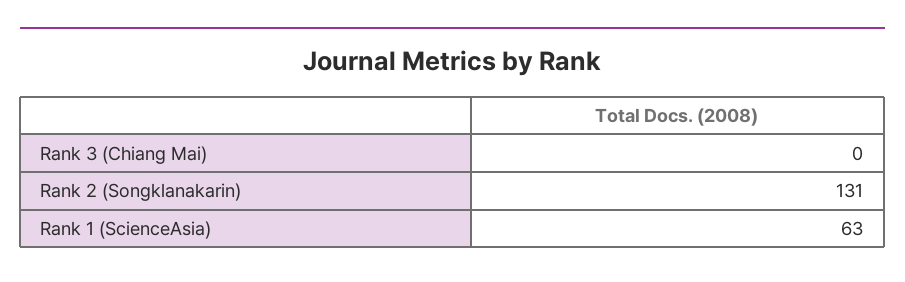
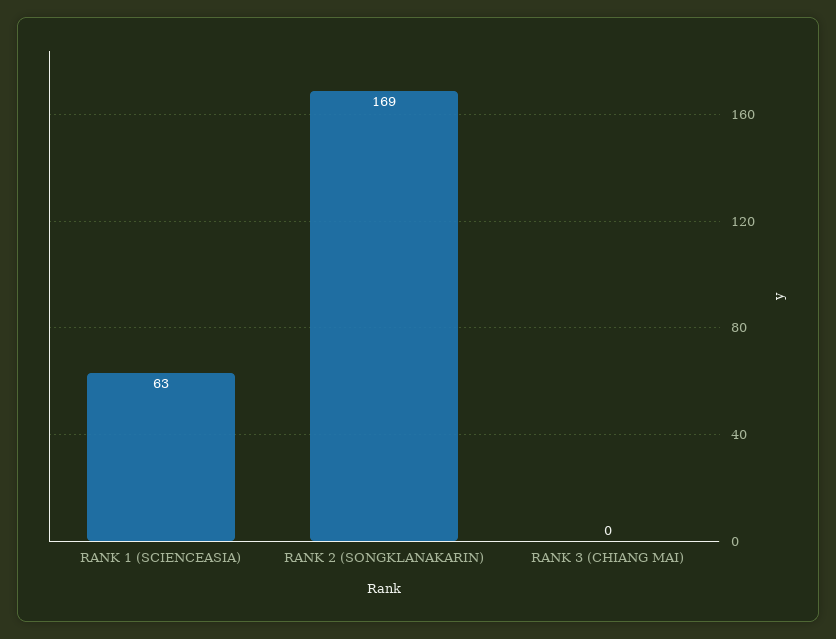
Rank 2 (Songklanakarin): 131 -> 169

